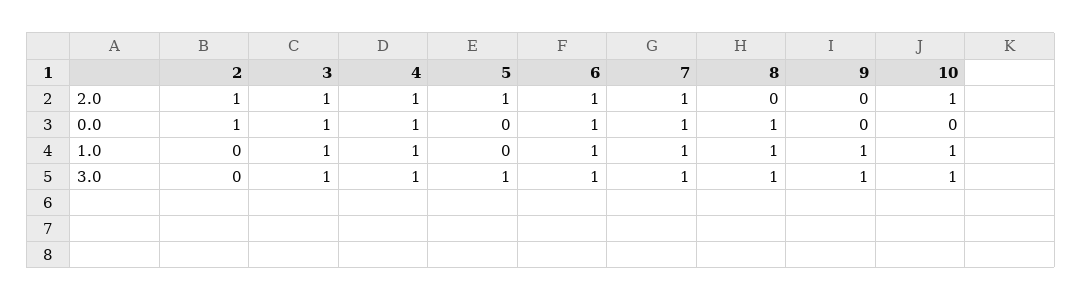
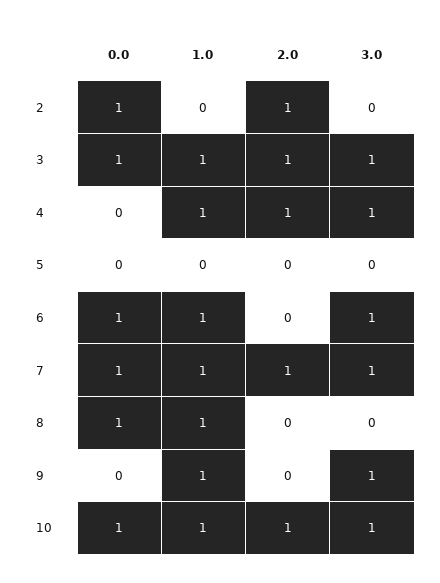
5, 2.0: 1 -> 0
6, 2.0: 1 -> 0
4, 0.0: 1 -> 0
10, 0.0: 0 -> 1
5, 3.0: 1 -> 0
8, 3.0: 1 -> 0

